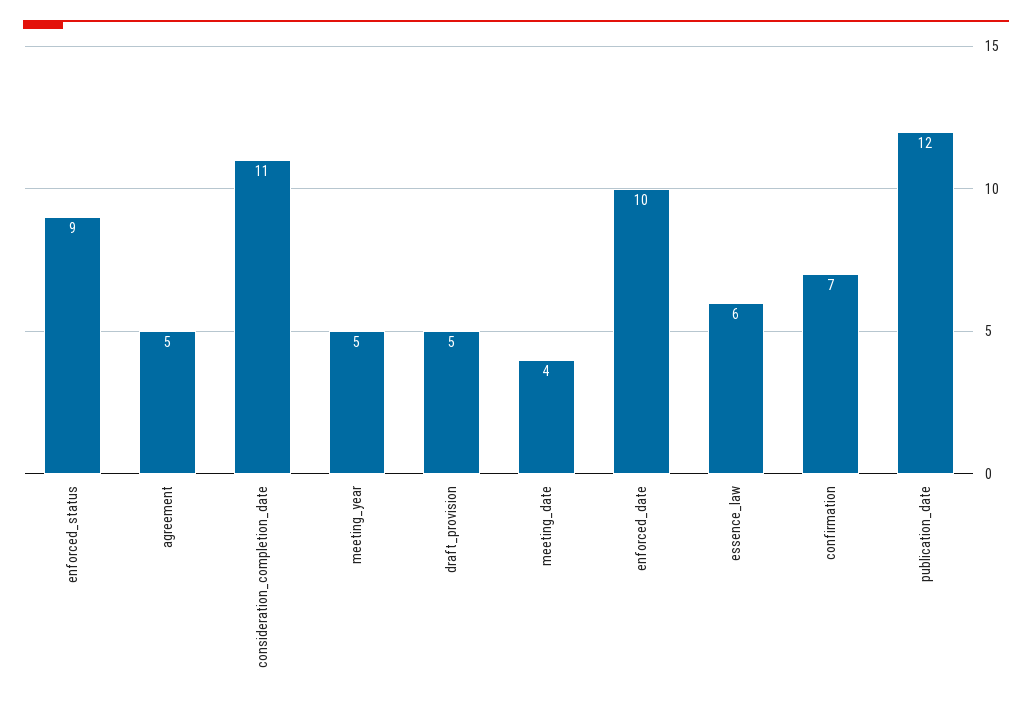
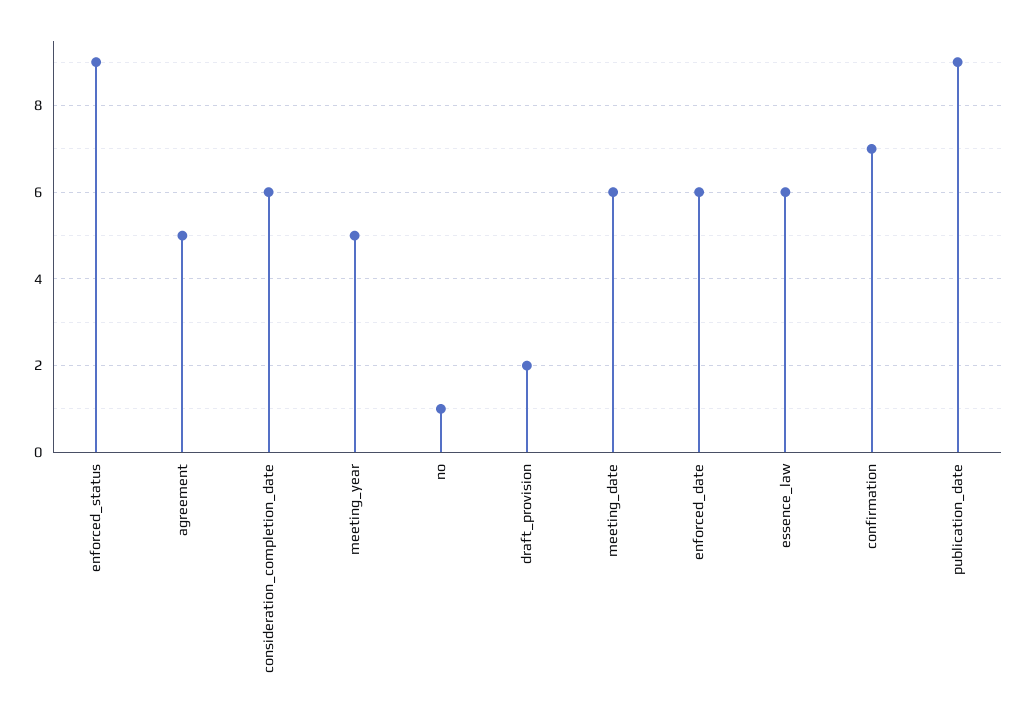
consideration_completion_date: 11 -> 6
draft_provision: 5 -> 2
meeting_date: 4 -> 6
enforced_date: 10 -> 6
publication_date: 12 -> 9
no: none -> 1

